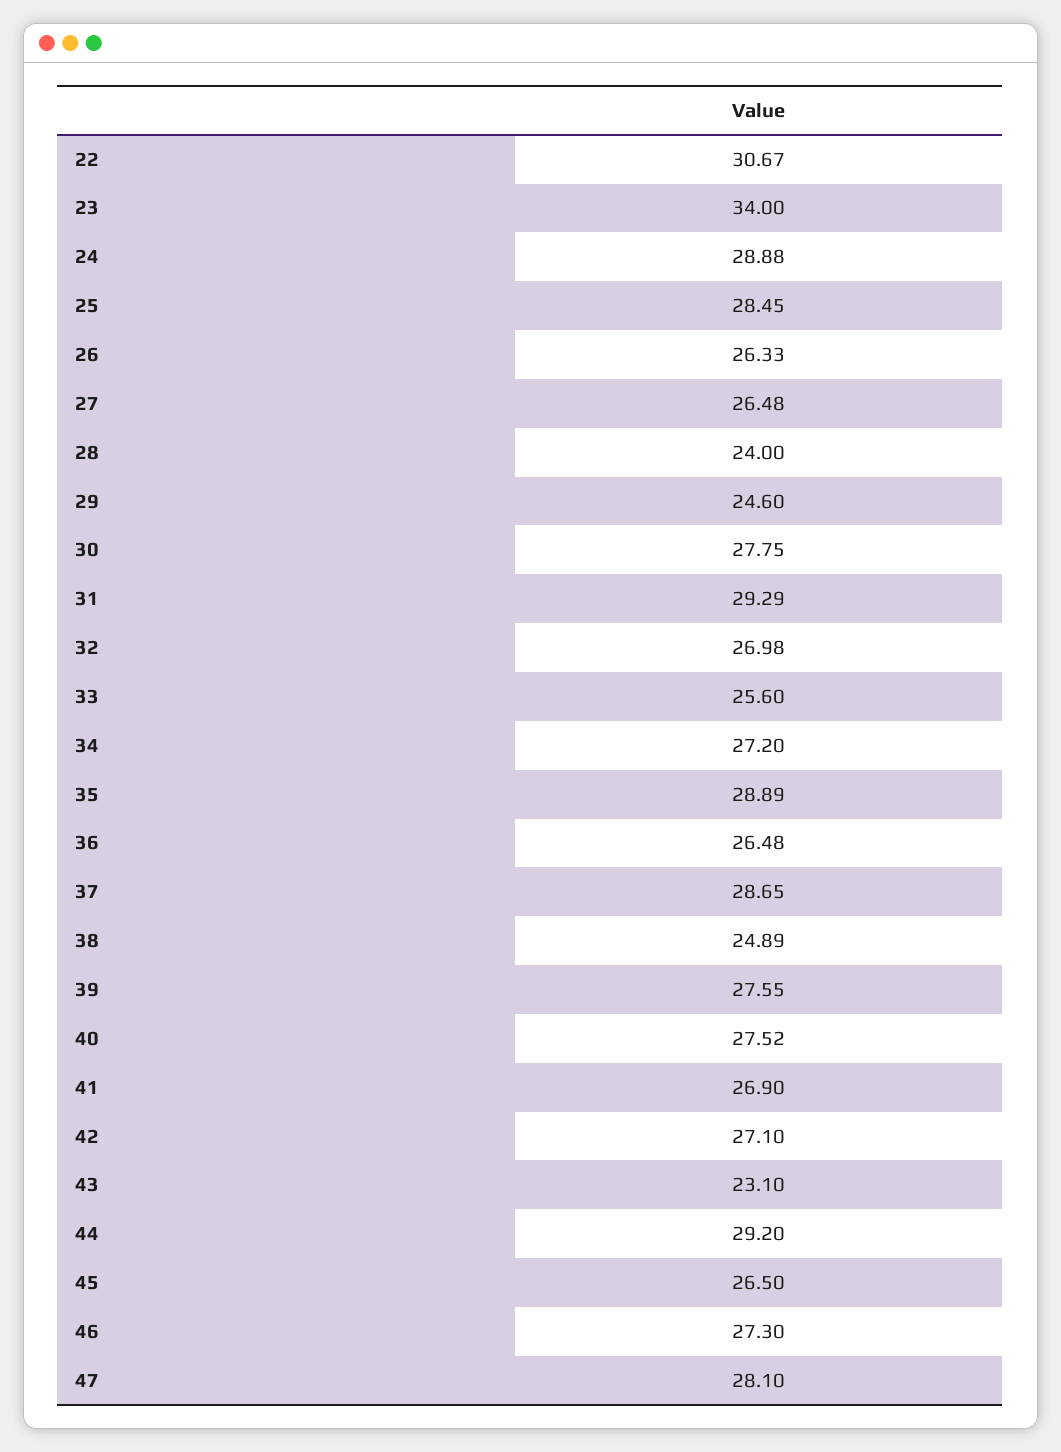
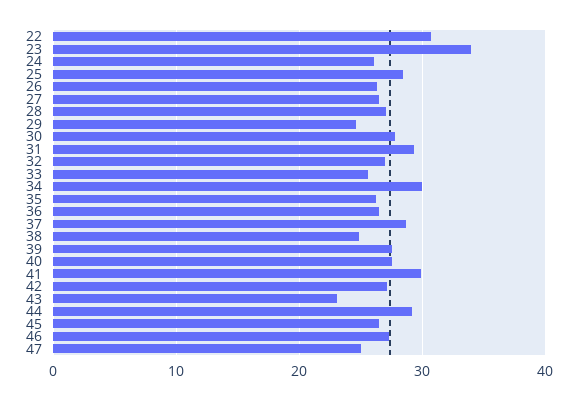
24: 28.88 -> 26
28: 24 -> 27
34: 27.2 -> 30
35: 28.89 -> 26
41: 26.9 -> 30
47: 28.1 -> 25

